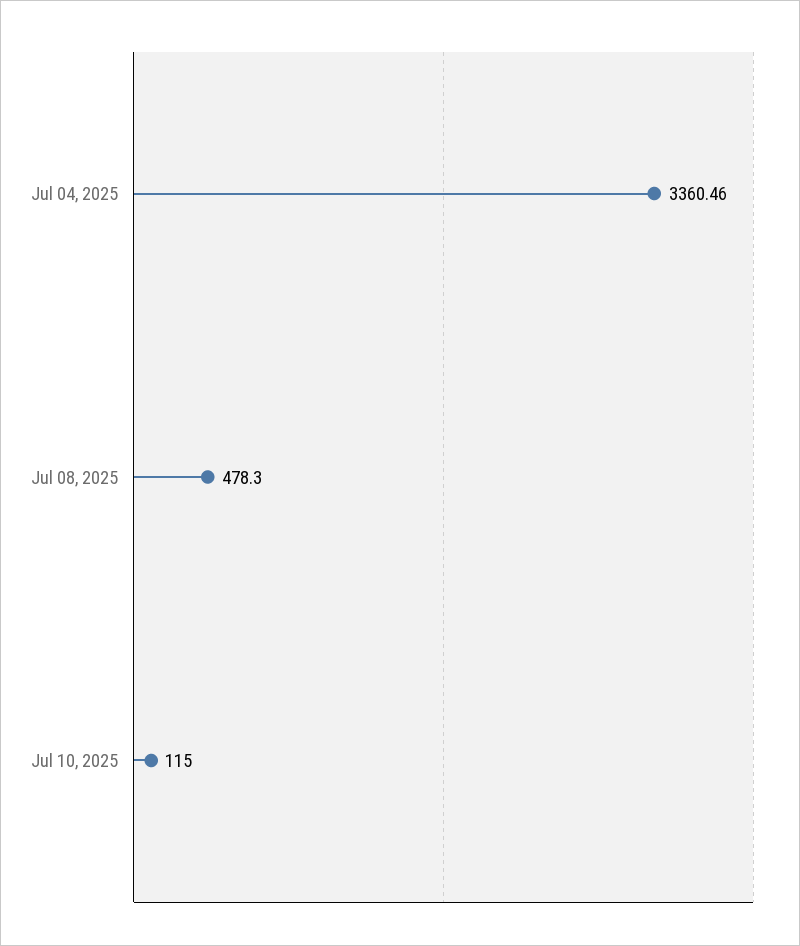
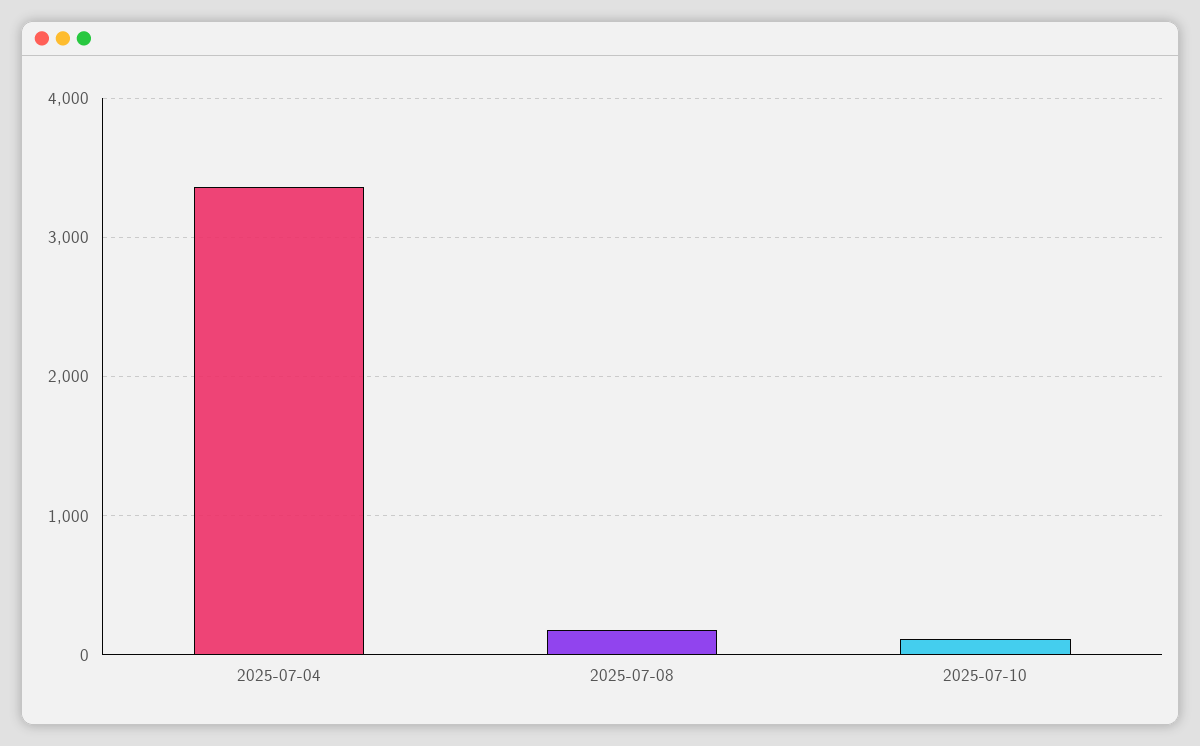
Jul 08, 2025: 478.3 -> 200

